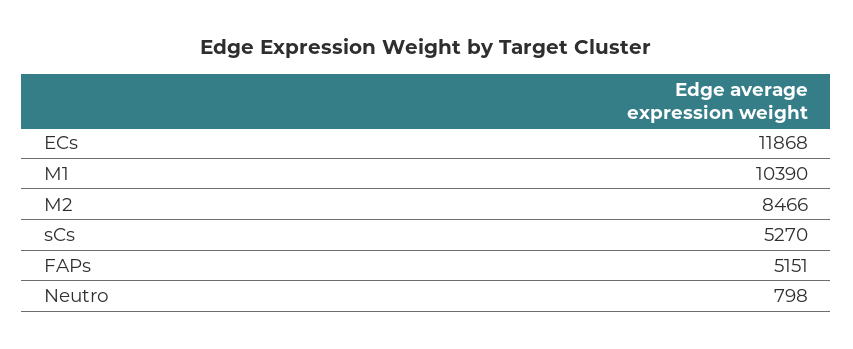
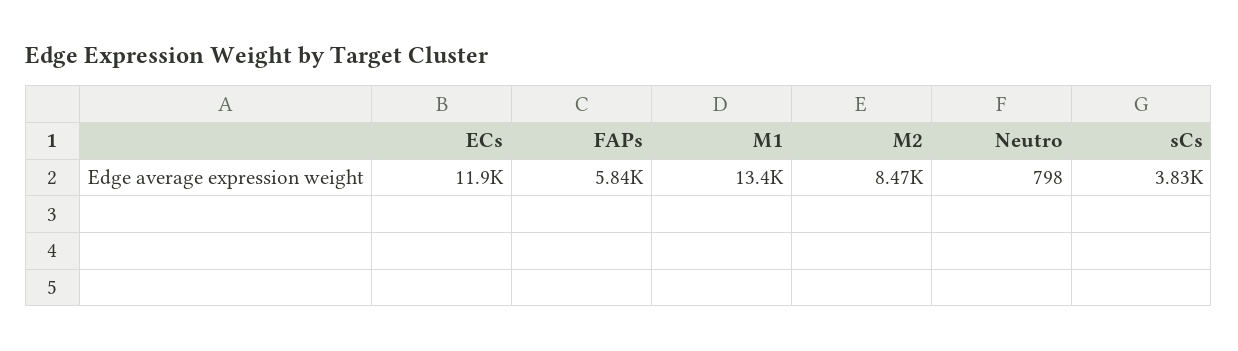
M1: 10390 -> 13400
sCs: 5270 -> 3830
FAPs: 5151 -> 5840

